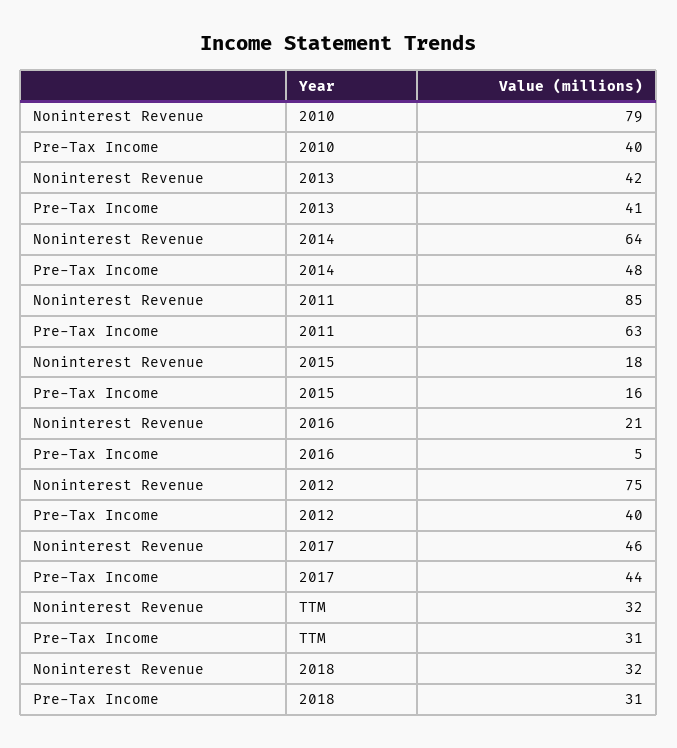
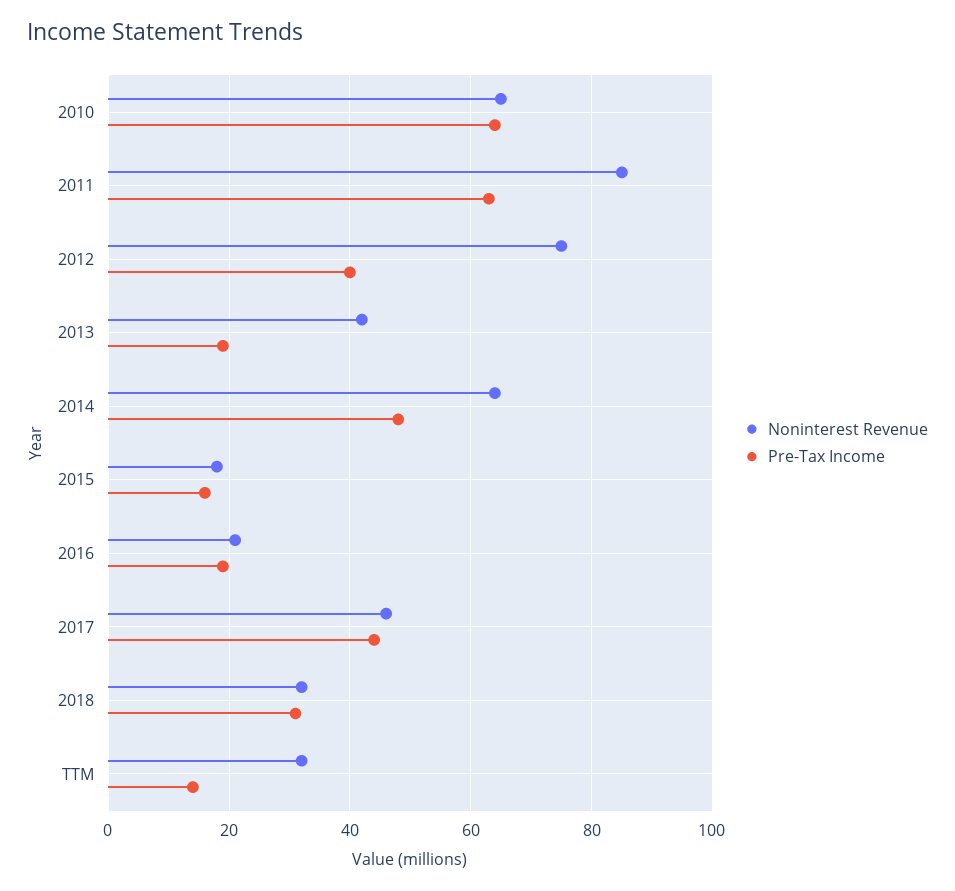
Noninterest Revenue, 2010: 79 -> 65
Pre-Tax Income, 2010: 40 -> 65
Pre-Tax Income, 2013: 41 -> 20
Pre-Tax Income, 2016: 5 -> 20
Pre-Tax Income, TTM: 31 -> 15

